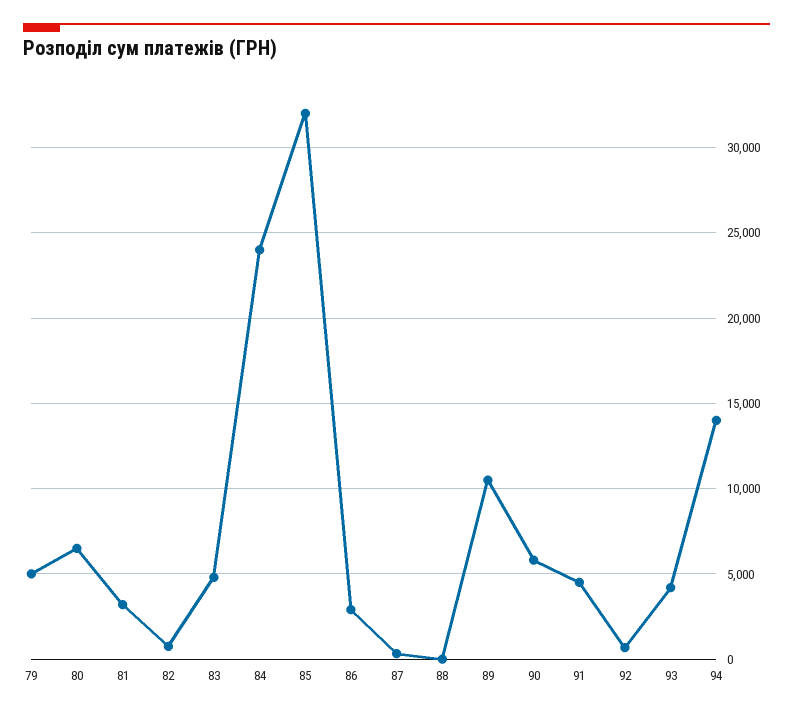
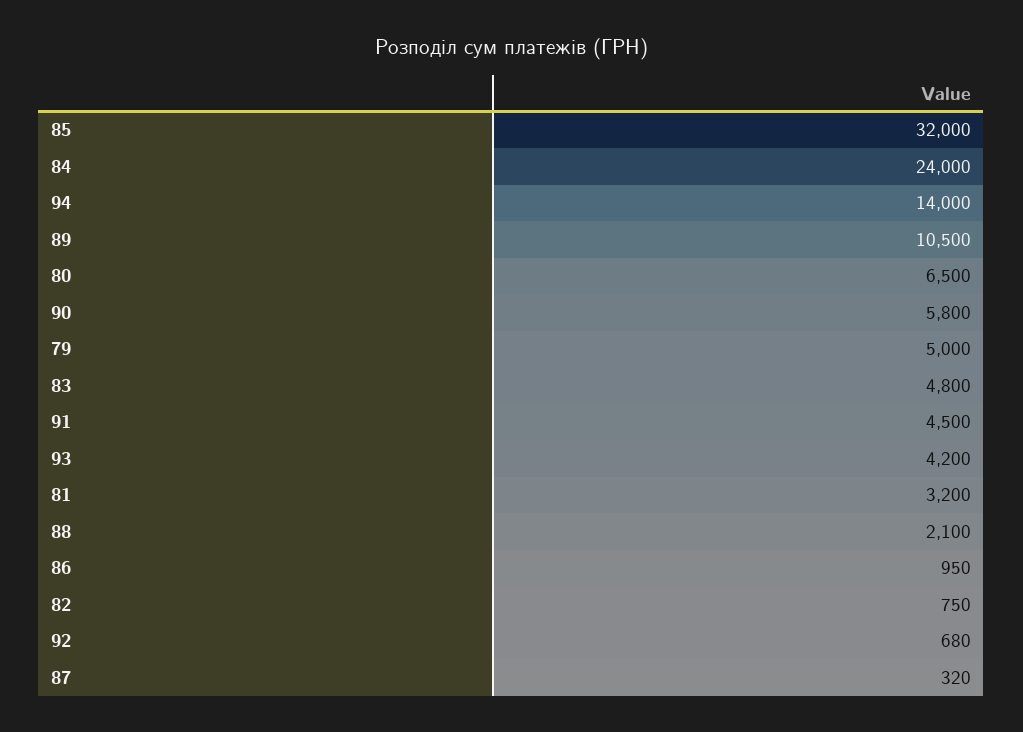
86: 3000 -> 950
88: 0 -> 2100

